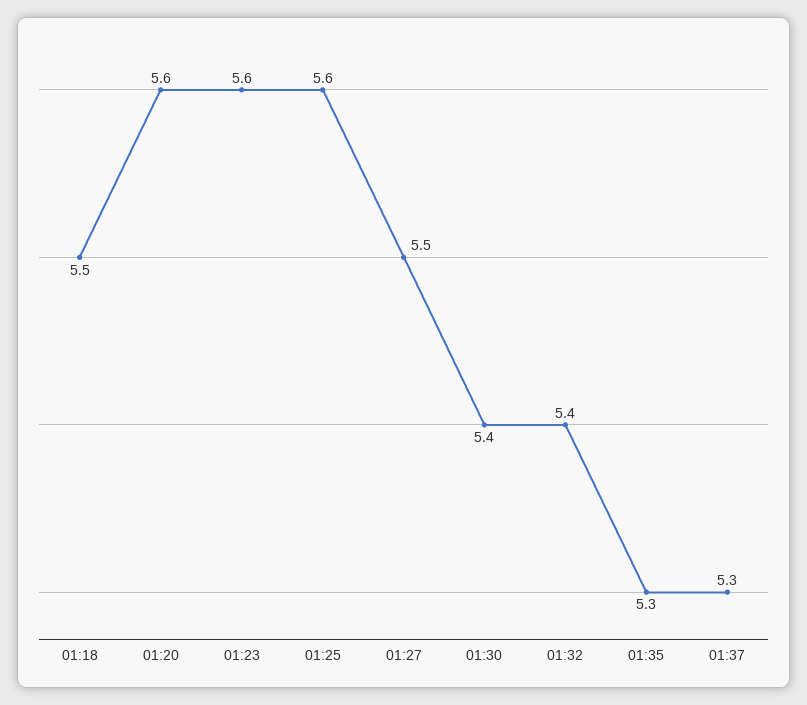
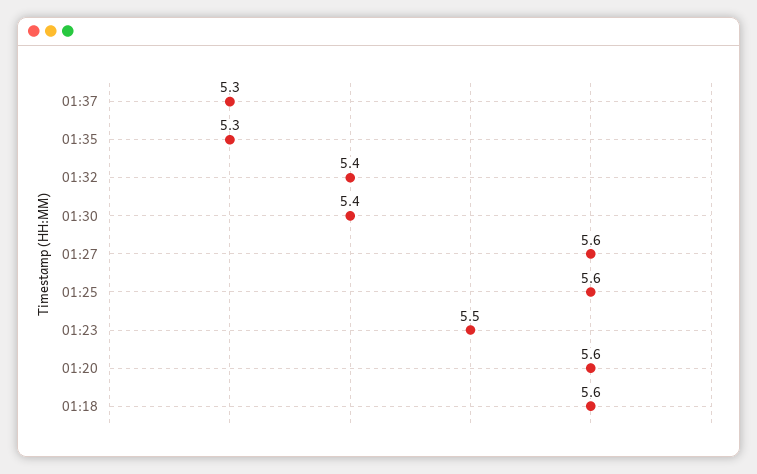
01:18: 5.5 -> 5.6
01:23: 5.6 -> 5.5
01:27: 5.5 -> 5.6

